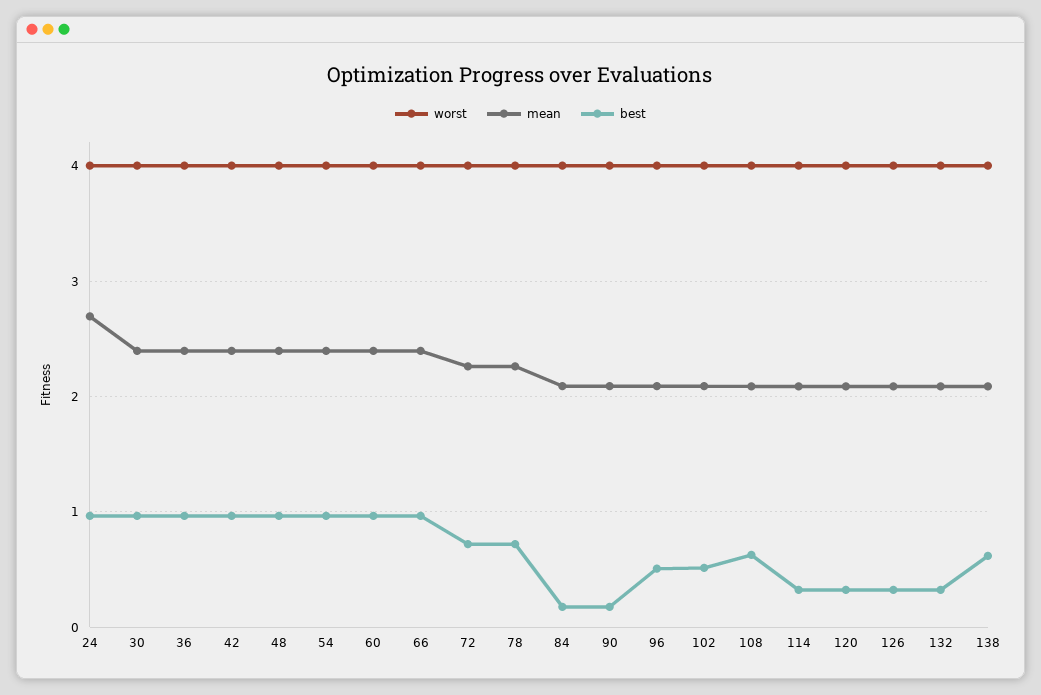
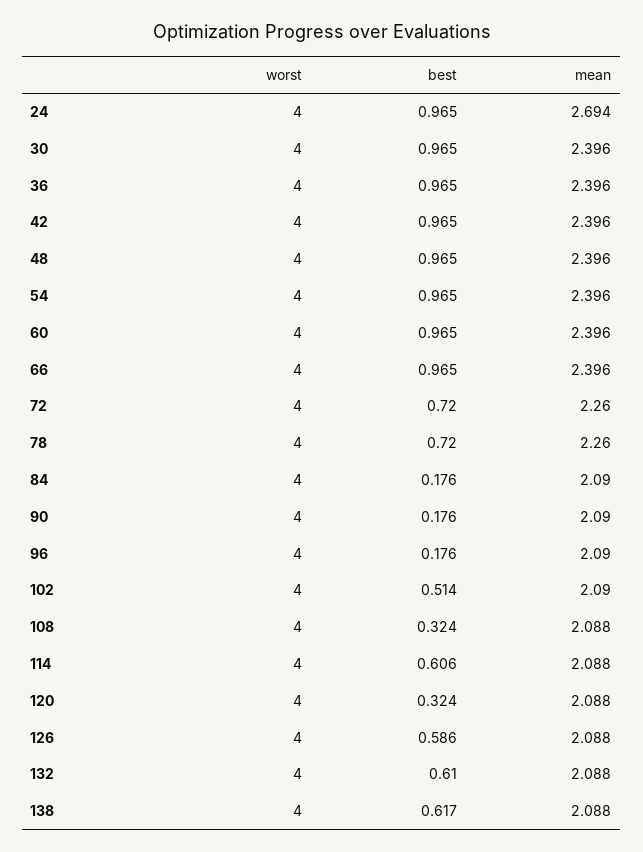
best, 96: 0.5 -> 0.176
best, 108: 0.6 -> 0.324
best, 114: 0.3 -> 0.606
best, 126: 0.3 -> 0.586
best, 132: 0.3 -> 0.61

